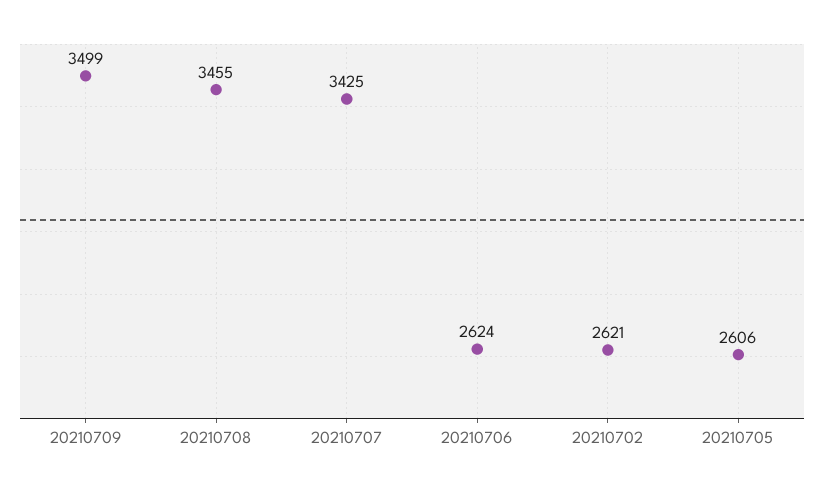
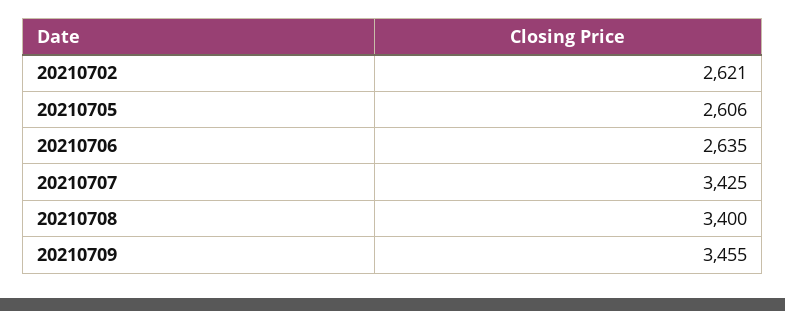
20210709: 3499 -> 3455
20210708: 3455 -> 3400
20210706: 2624 -> 2635

